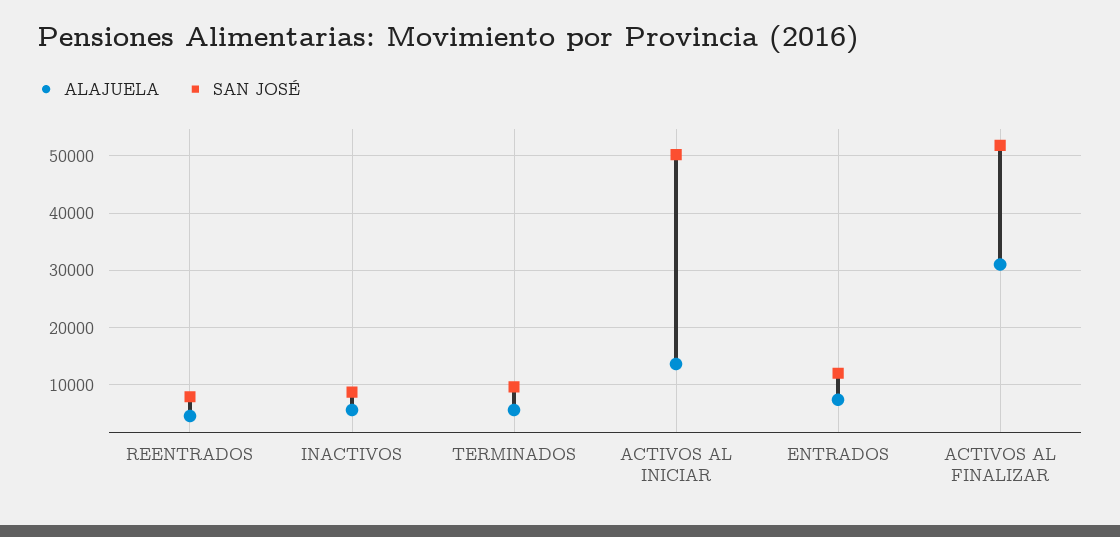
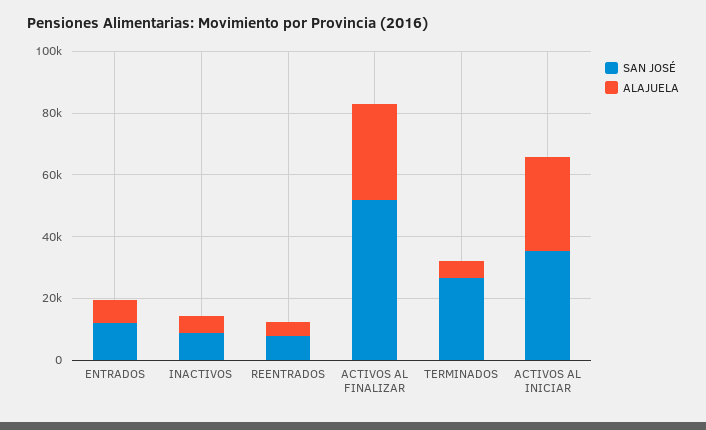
SAN JOSÉ, TERMINADOS: 10000 -> 25000
ALAJUELA, ACTIVOS AL INICIAR: 14000 -> 30000
SAN JOSÉ, ACTIVOS AL INICIAR: 50000 -> 35000

